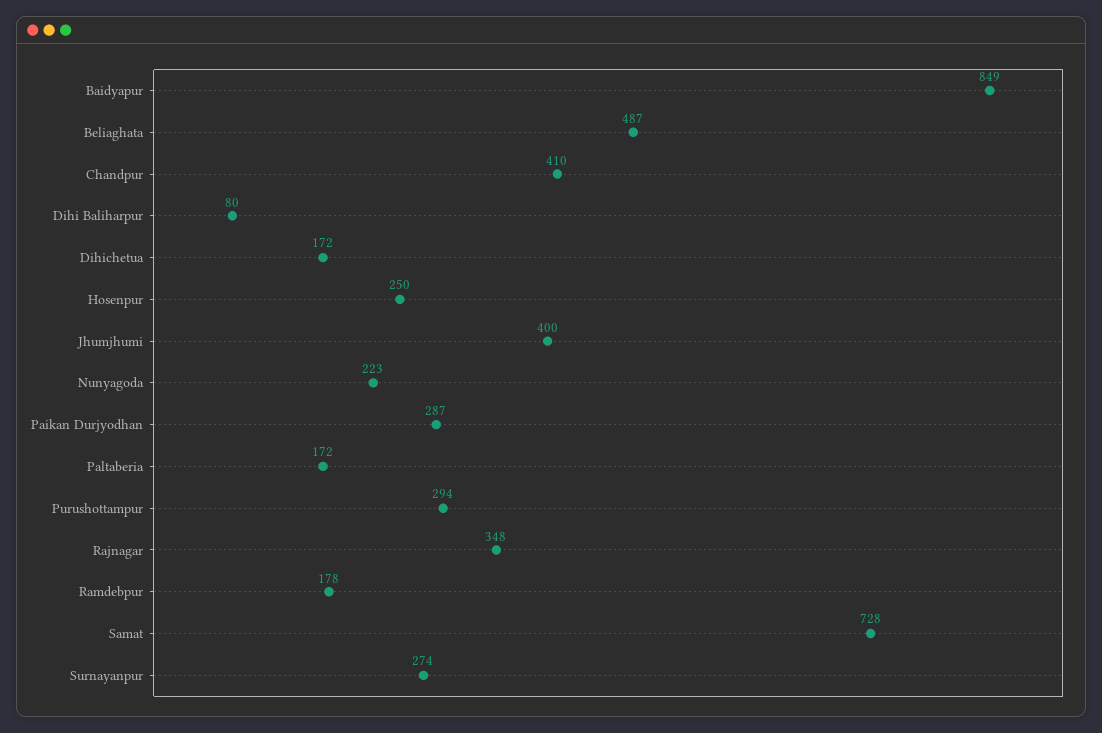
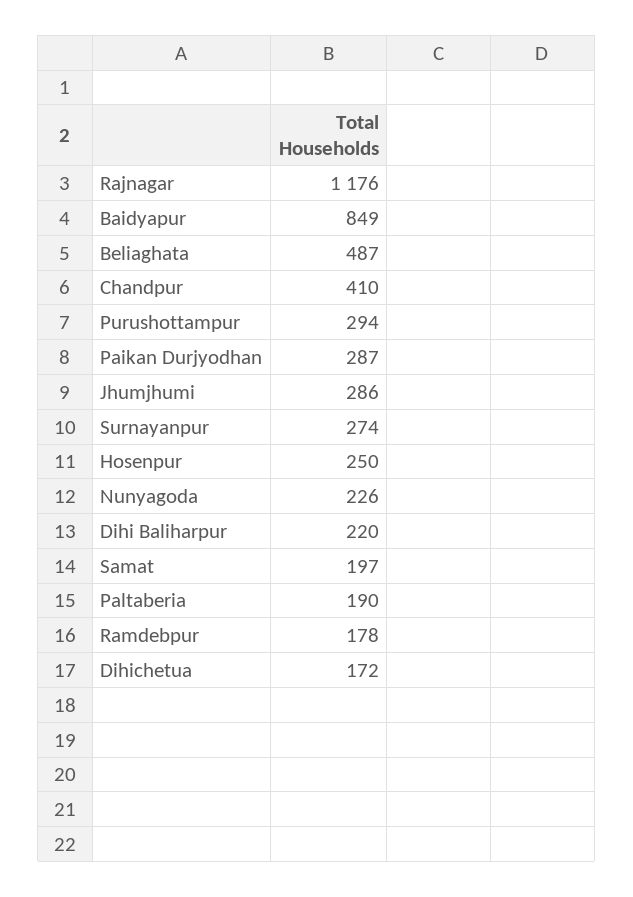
Dihi Baliharpur: 80 -> 220
Jhumjhumi: 400 -> 286
Nunyagoda: 223 -> 226
Paltaberia: 172 -> 190
Rajnagar: 348 -> 1176
Samat: 728 -> 197

